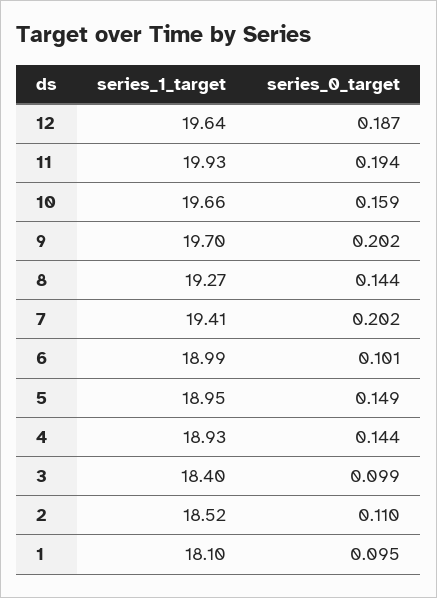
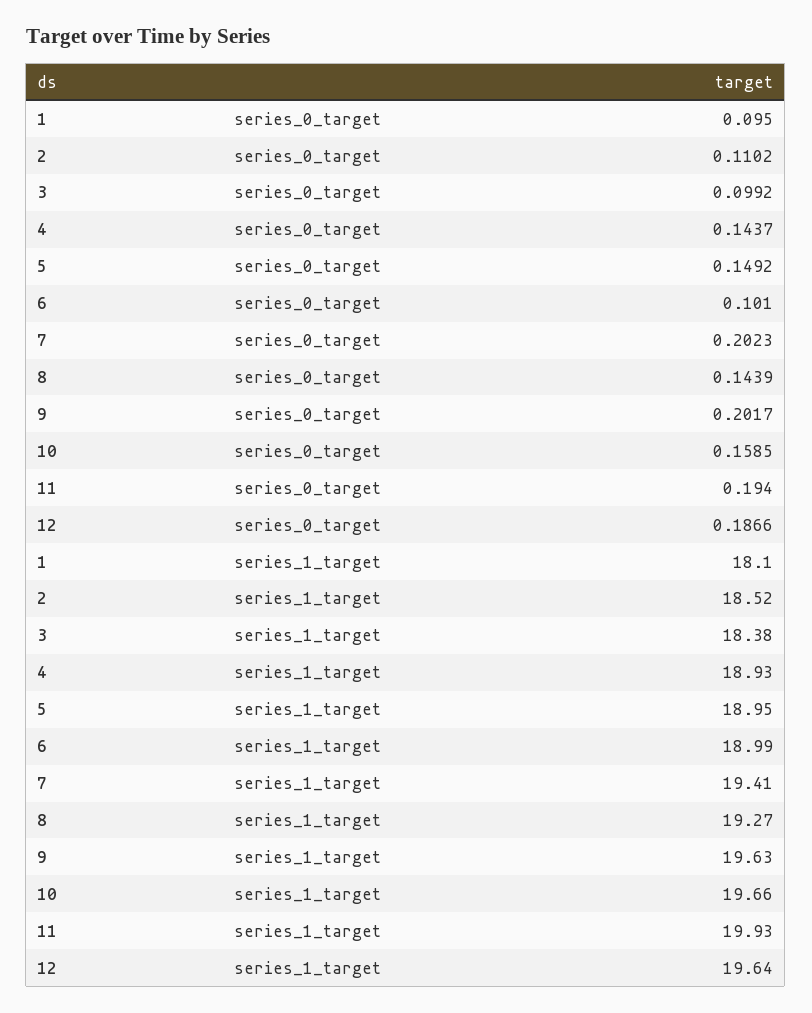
series_1_target, 9: 19.7 -> 19.63
series_1_target, 3: 18.4 -> 18.38

